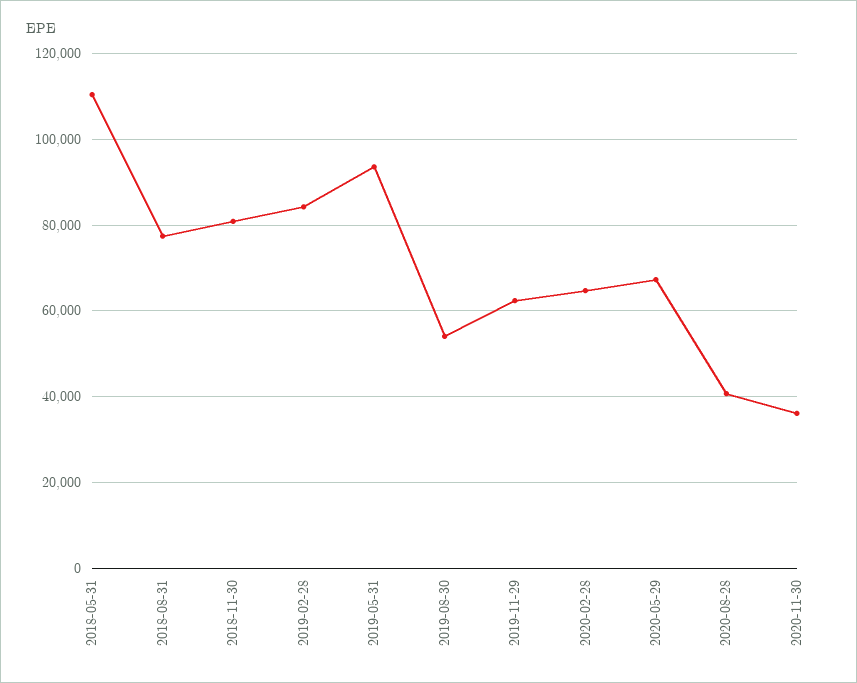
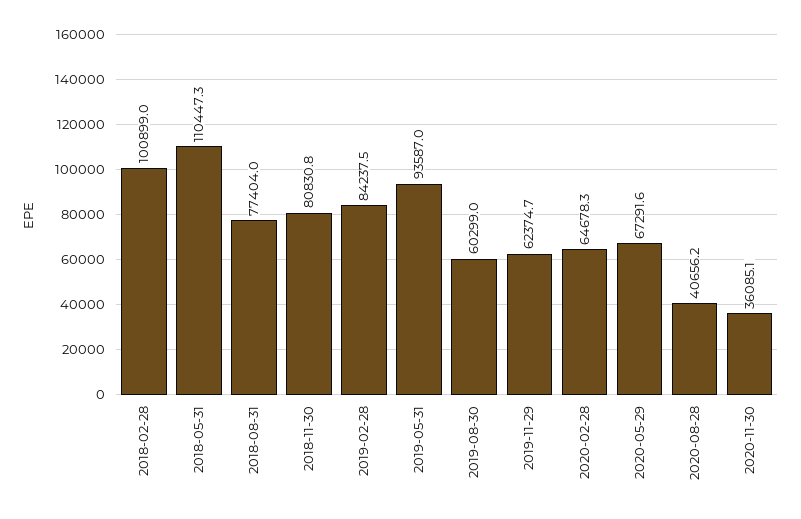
2019-08-30: 54000 -> 60299
2018-02-28: none -> 100899

